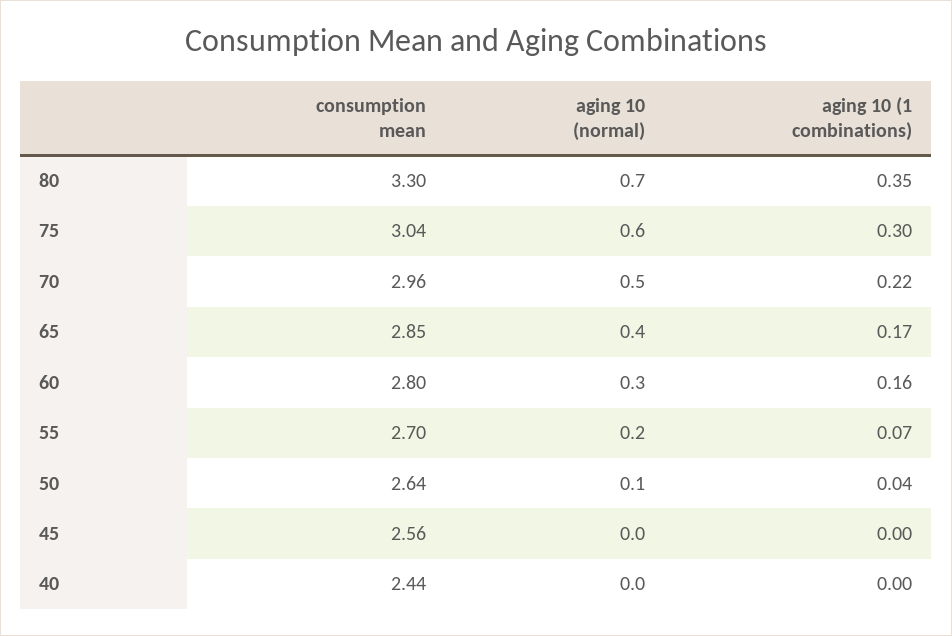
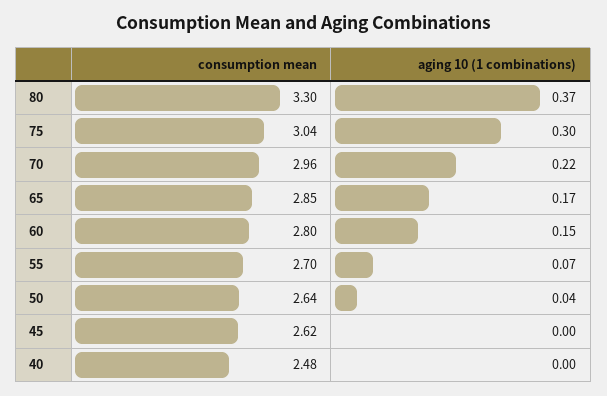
aging 10 (normal), 80: 0.7 -> none
aging 10 (1 combinations), 80: 0.35 -> 0.37
aging 10 (normal), 75: 0.6 -> none
aging 10 (normal), 70: 0.5 -> none
aging 10 (normal), 65: 0.4 -> none
aging 10 (normal), 60: 0.3 -> none
aging 10 (1 combinations), 60: 0.16 -> 0.15
aging 10 (normal), 55: 0.2 -> none
aging 10 (normal), 50: 0.1 -> none
consumption mean, 45: 2.56 -> 2.62
aging 10 (normal), 45: 0 -> none
consumption mean, 40: 2.44 -> 2.48
aging 10 (normal), 40: 0 -> none

